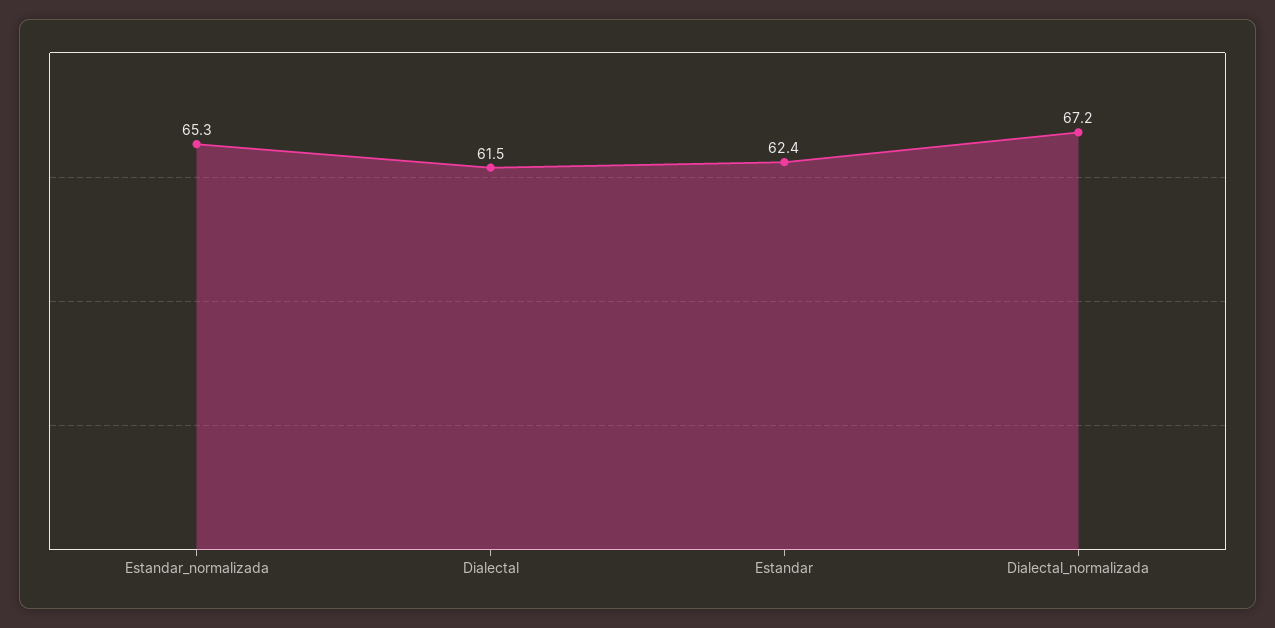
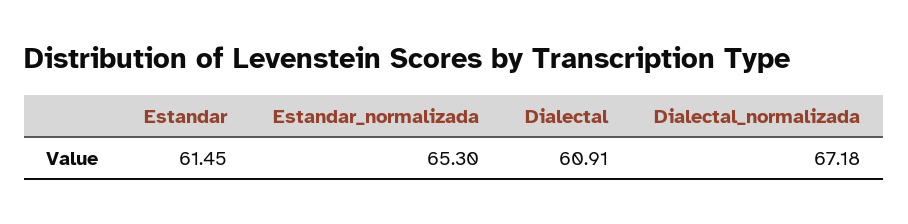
Dialectal: 61.5 -> 60.91
Estandar: 62.4 -> 61.45

